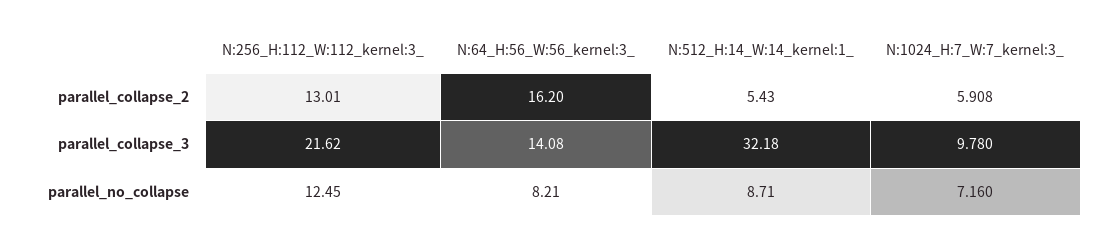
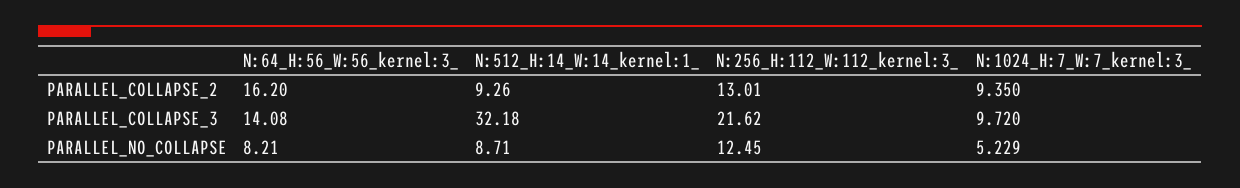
N:512_H:14_W:14_kernel:1_, parallel_collapse_2: 5.43 -> 9.26
N:1024_H:7_W:7_kernel:3_, parallel_collapse_2: 5.908 -> 9.35
N:1024_H:7_W:7_kernel:3_, parallel_collapse_3: 9.78 -> 9.72
N:1024_H:7_W:7_kernel:3_, parallel_no_collapse: 7.16 -> 5.229

